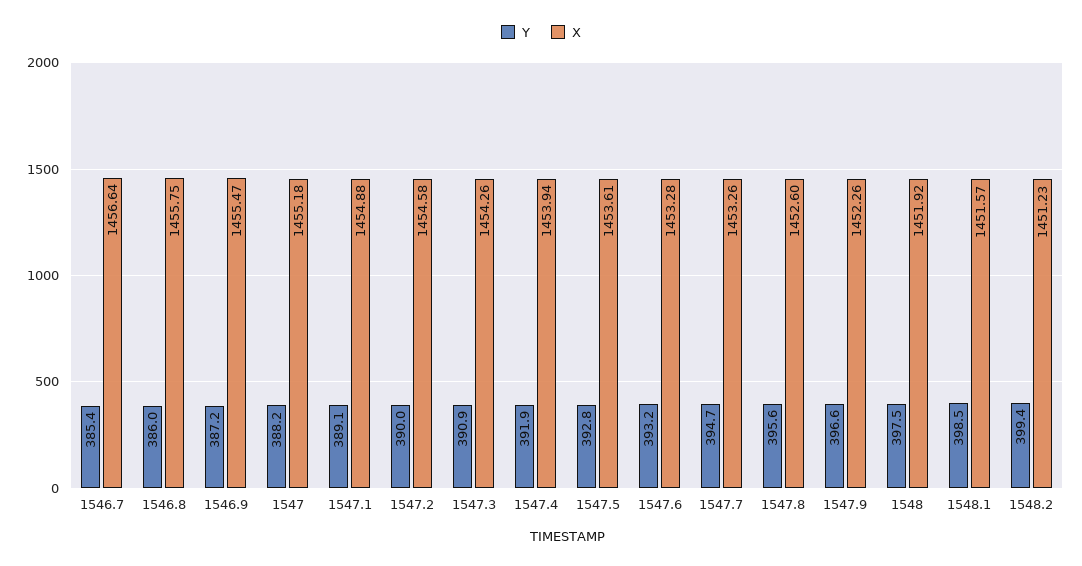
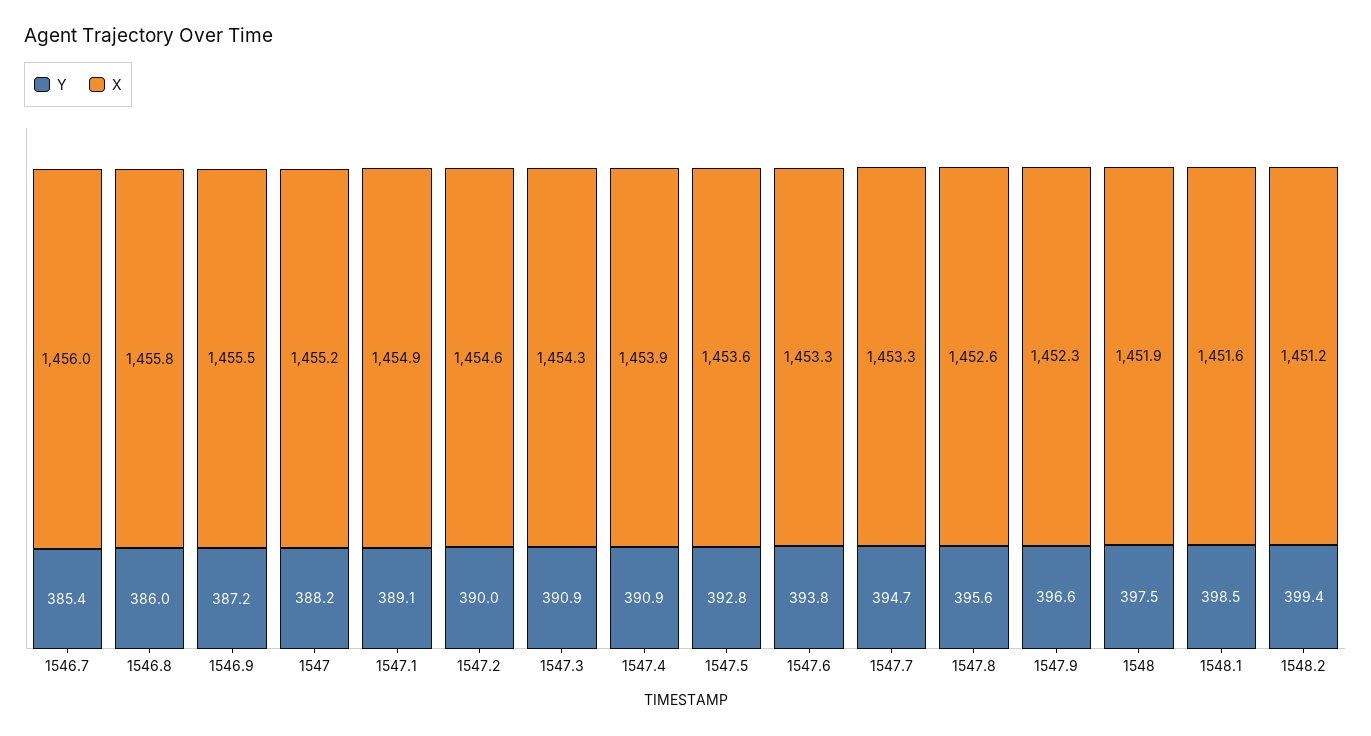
X, 1546.7: 1456.64 -> 1456
Y, 1547.4: 391.9 -> 390.9
Y, 1547.6: 393.2 -> 393.8

